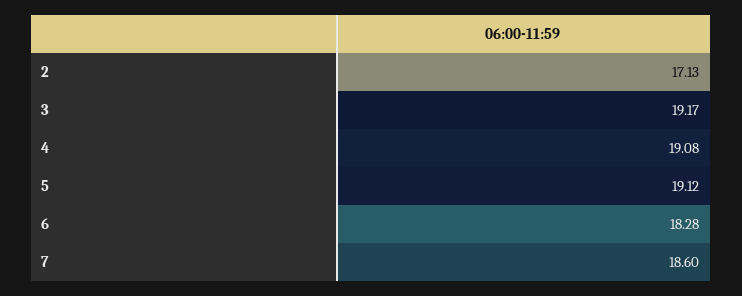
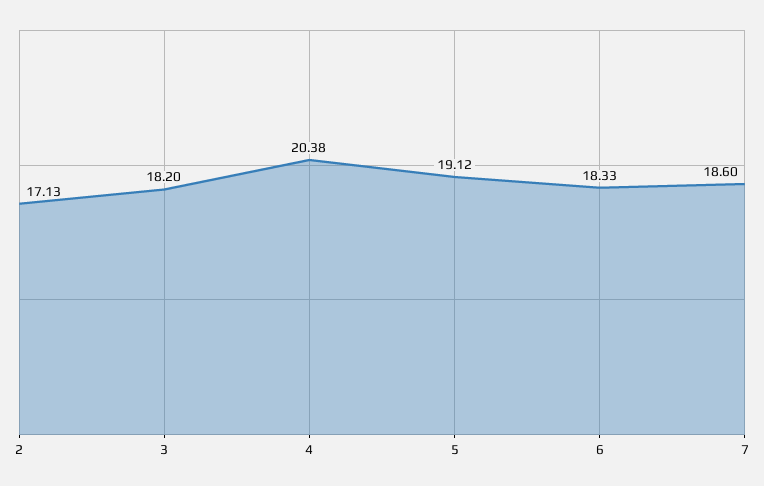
3: 19.17 -> 18.2
4: 19.08 -> 20.38
6: 18.28 -> 18.33

